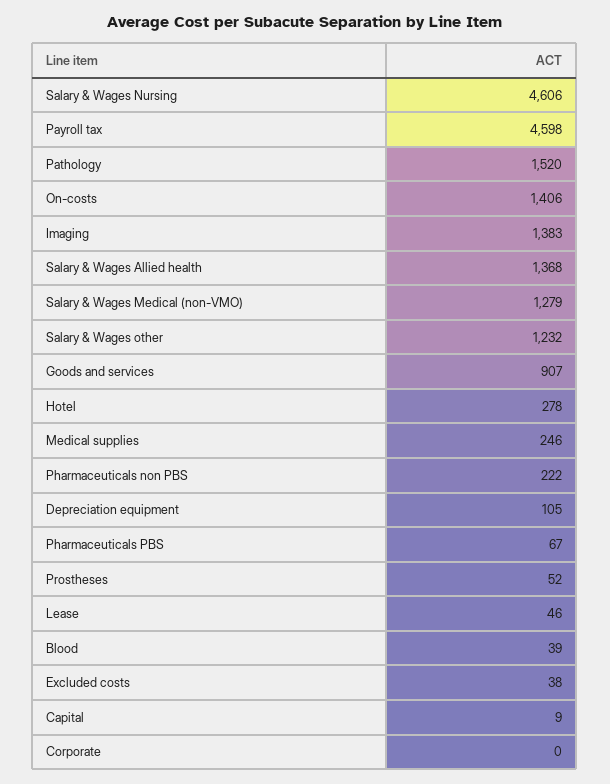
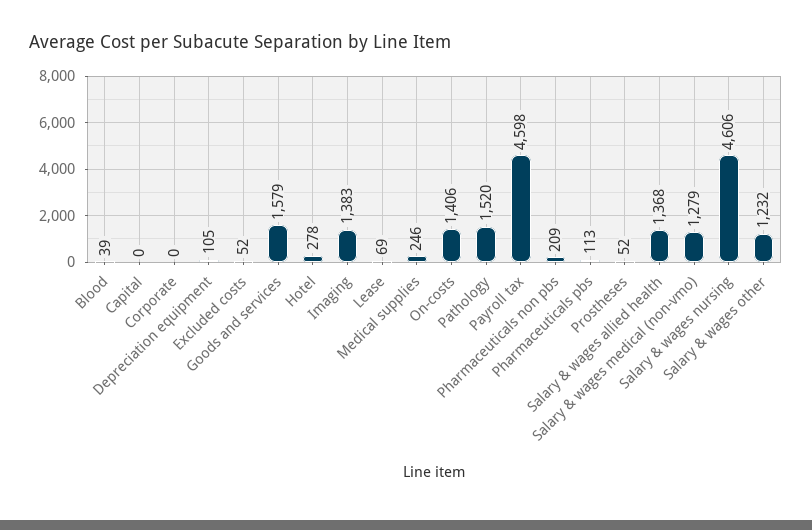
Goods and services: 907 -> 1579
Pharmaceuticals non PBS: 222 -> 209
Pharmaceuticals PBS: 67 -> 113
Lease: 46 -> 69
Excluded costs: 38 -> 52
Capital: 9 -> 0

